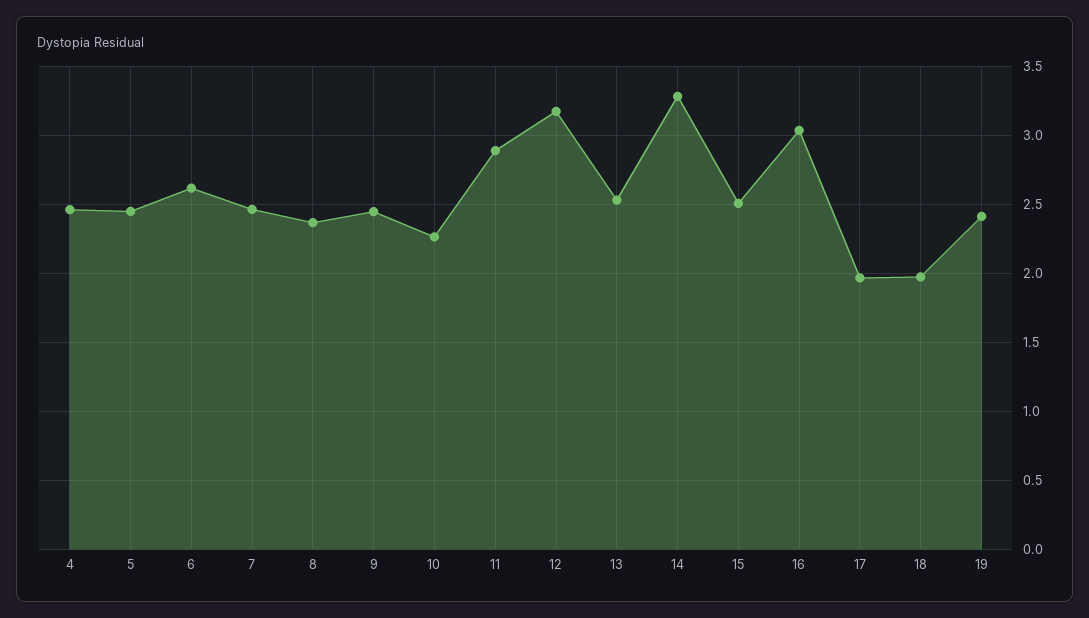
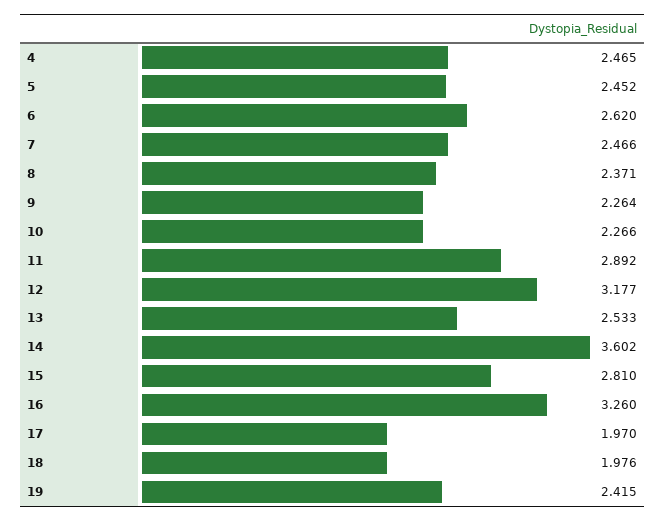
9: 2.45 -> 2.264
14: 3.3 -> 3.602
15: 2.5 -> 2.81
16: 3.05 -> 3.26

